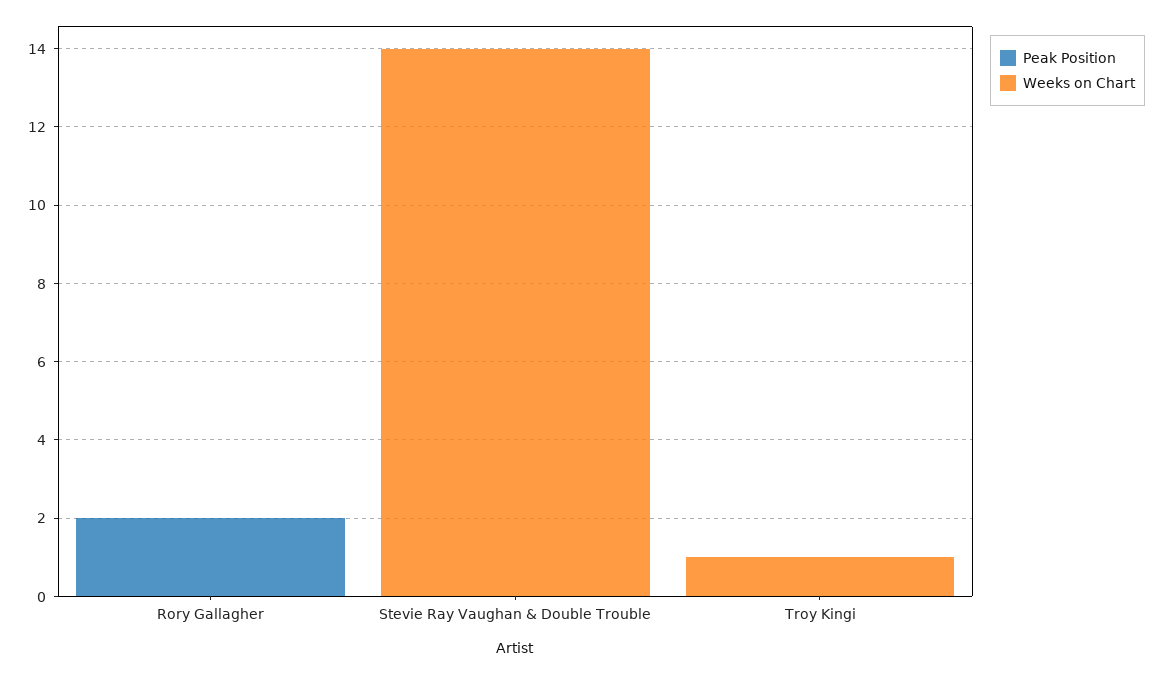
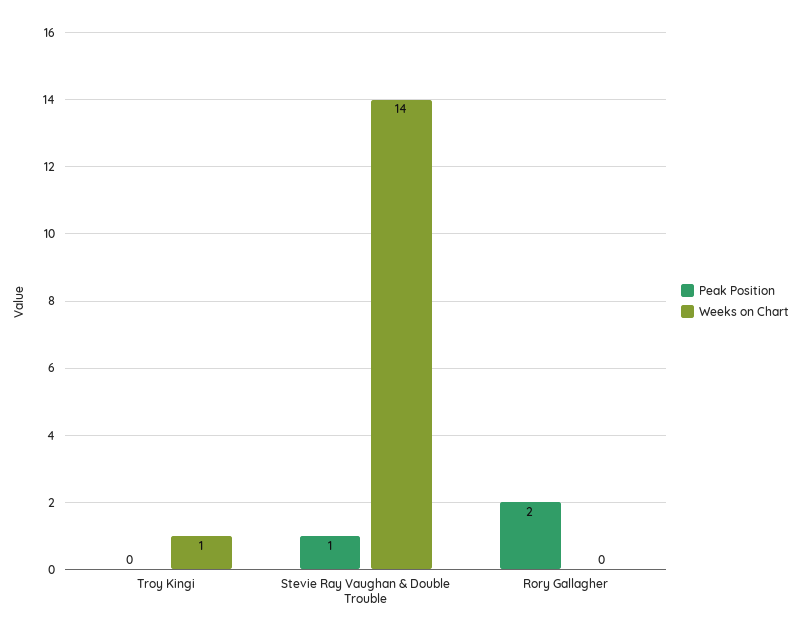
Peak Position, Stevie Ray Vaughan & Double Trouble: 0 -> 1

